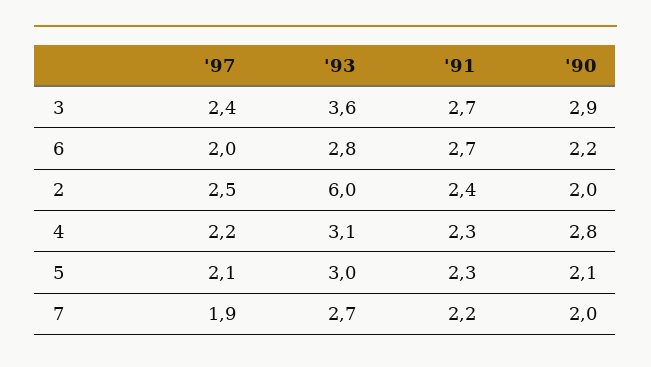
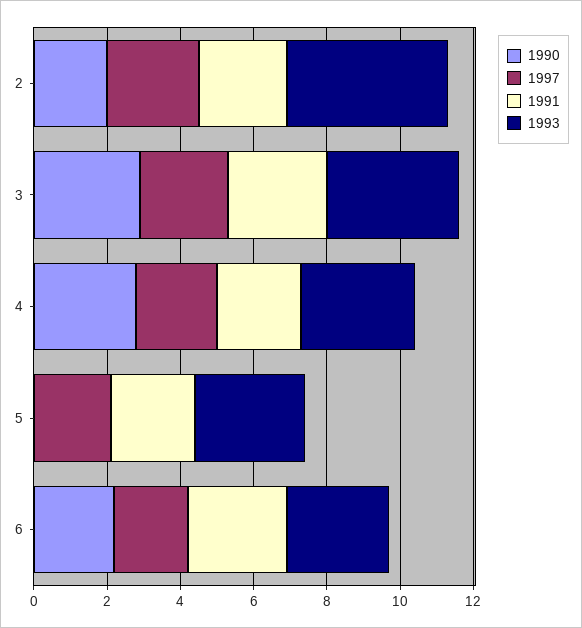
'93, 2: 6 -> 4.5
'90, 5: 2.1 -> 0
'97, 7: 1.9 -> none
'93, 7: 2.7 -> none
'91, 7: 2.2 -> none
'90, 7: 2 -> none

